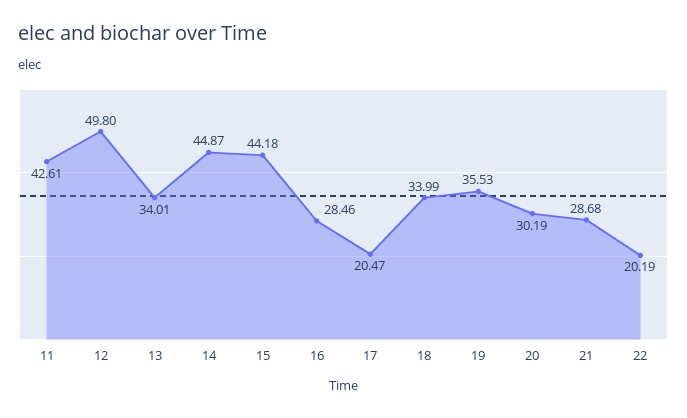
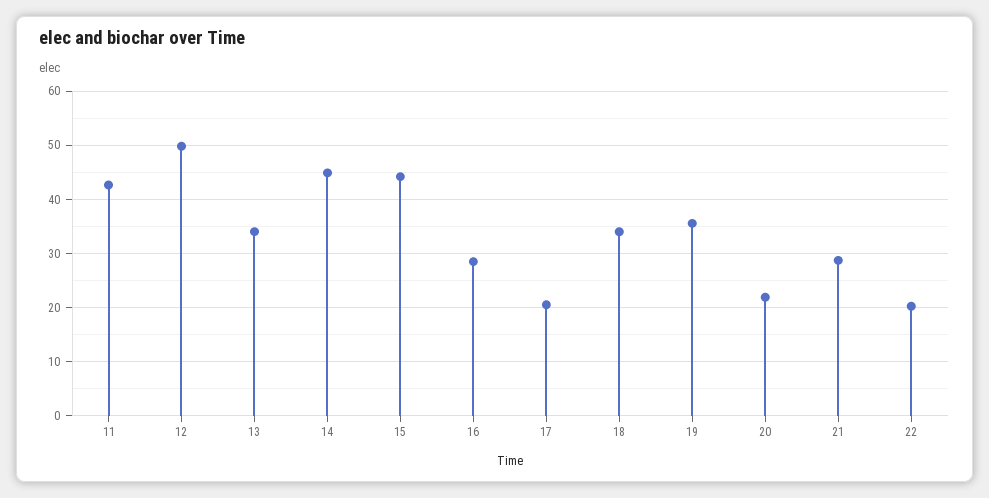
20: 30.19 -> 22

